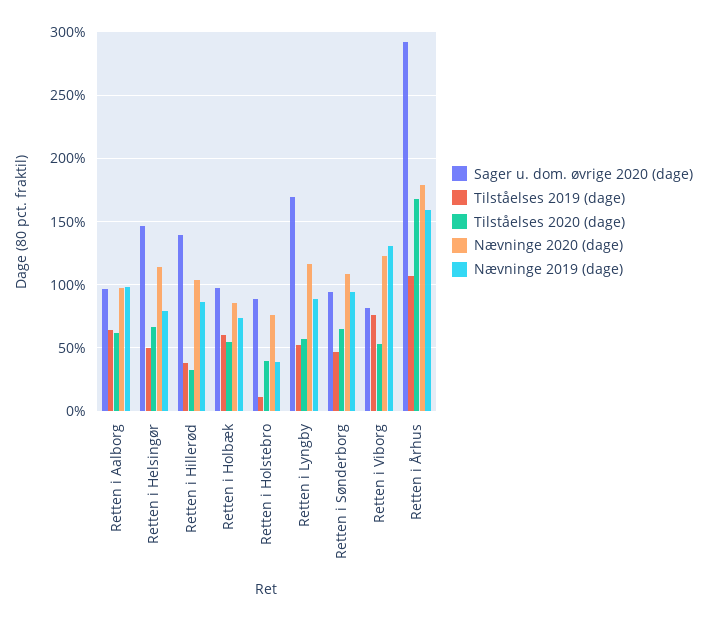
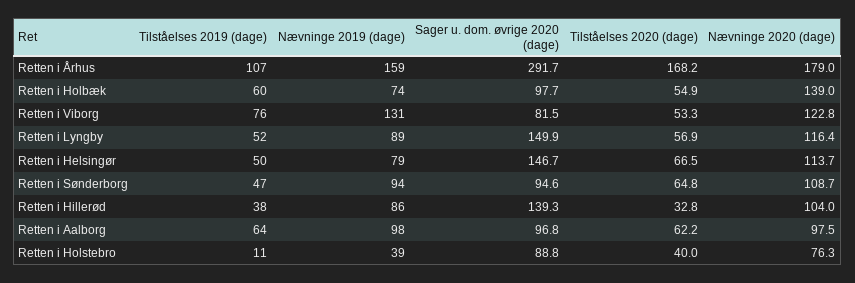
Nævninge 2020 (dage), Retten i Holbæk: 85 -> 139
Sager u. dom. øvrige 2020 (dage), Retten i Lyngby: 170 -> 149.9

